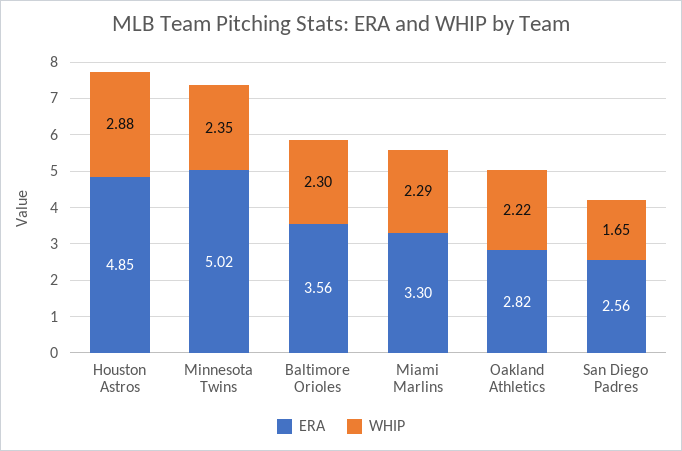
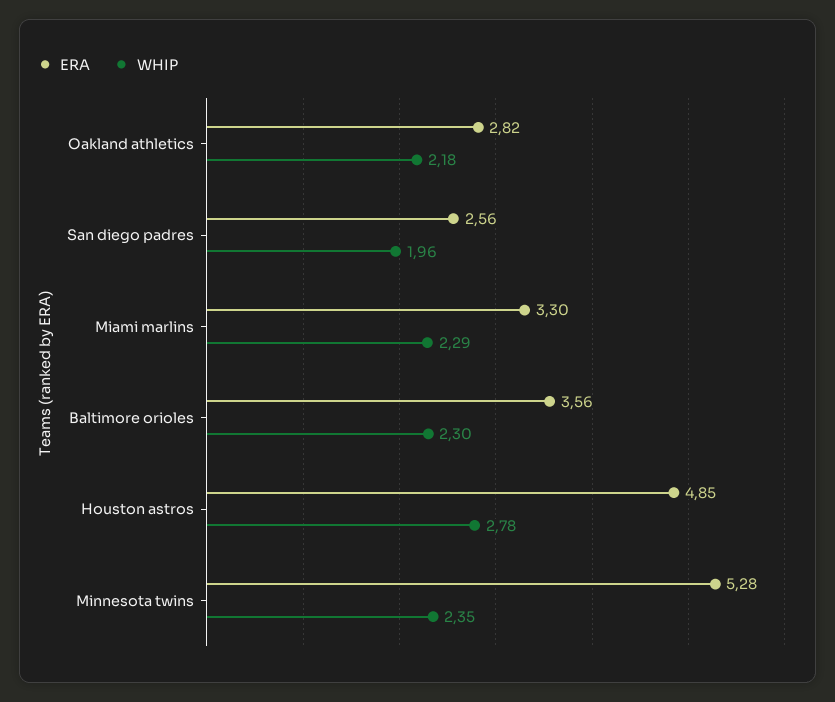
WHIP, Houston Astros: 2.88 -> 2.78
ERA, Minnesota Twins: 5.02 -> 5.28
WHIP, Oakland Athletics: 2.22 -> 2.18
WHIP, San Diego Padres: 1.65 -> 1.96

